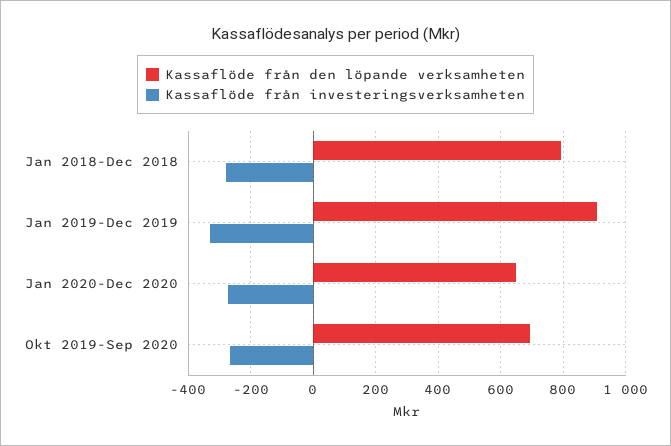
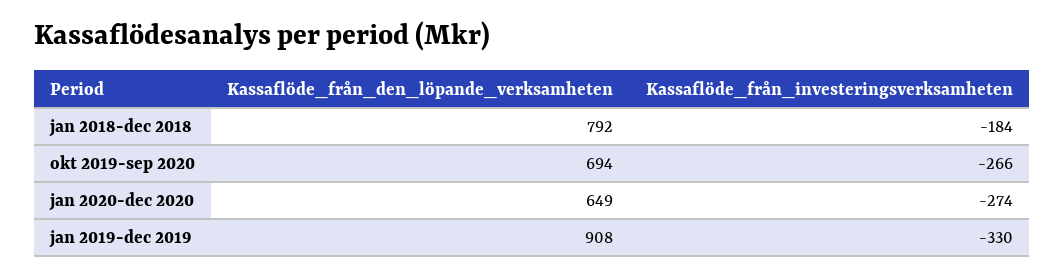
Kassaflöde från investeringsverksamheten, Jan 2018-Dec 2018: -280 -> -184

